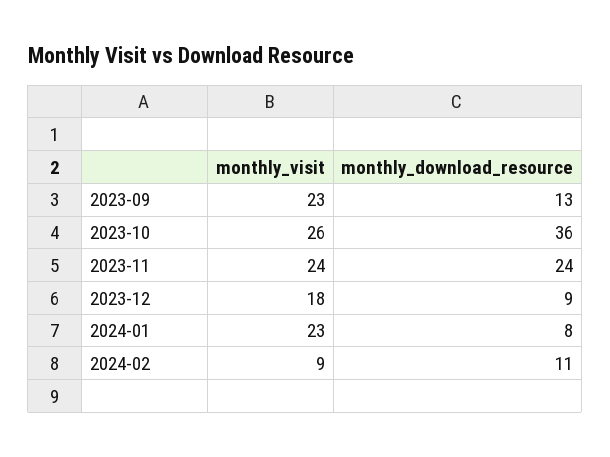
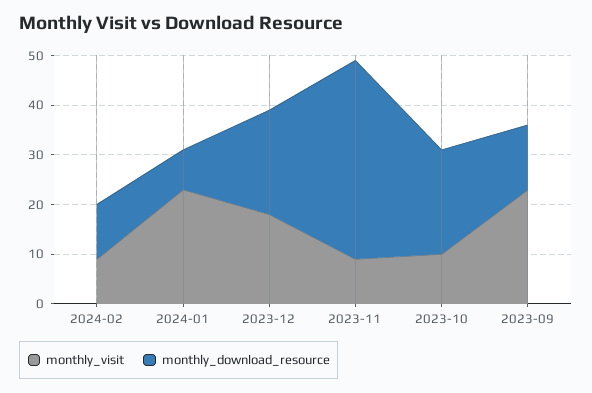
monthly_visit, 2023-10: 26 -> 10
monthly_download_resource, 2023-10: 36 -> 20
monthly_visit, 2023-11: 24 -> 10
monthly_download_resource, 2023-11: 24 -> 40
monthly_download_resource, 2023-12: 9 -> 20

